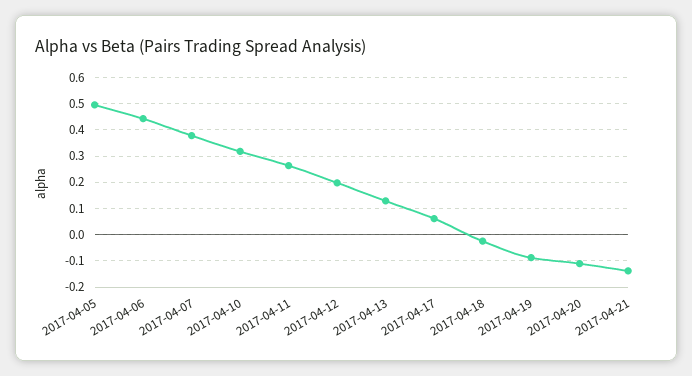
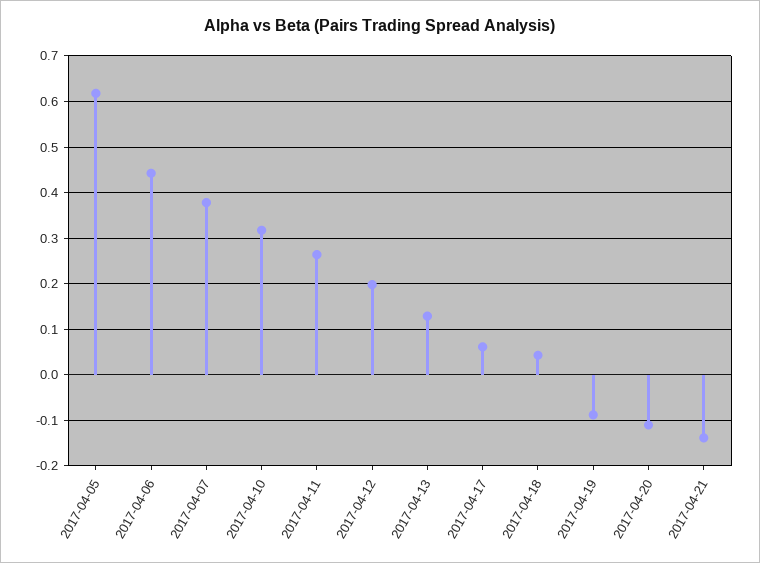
2017-04-05: 0.5 -> 0.62
2017-04-18: -0.025 -> 0.04

